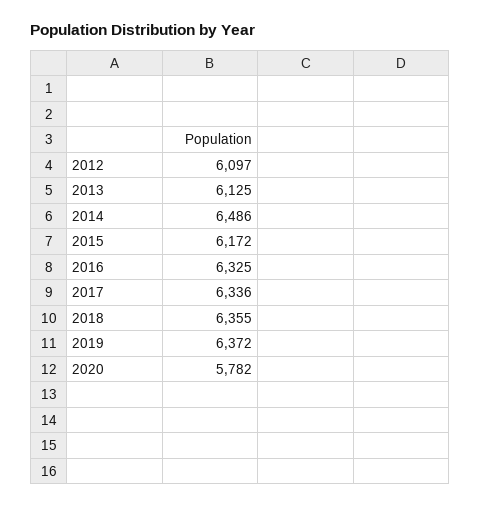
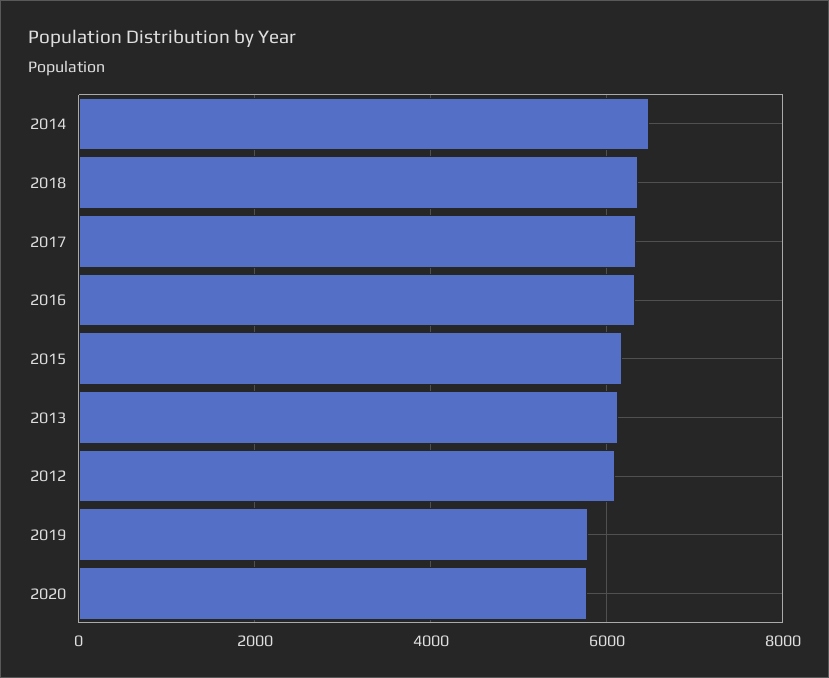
2019: 6372 -> 5800

